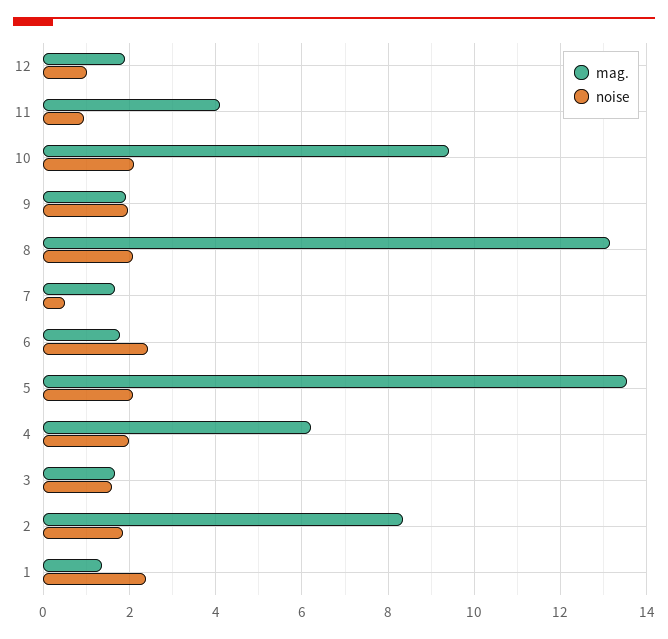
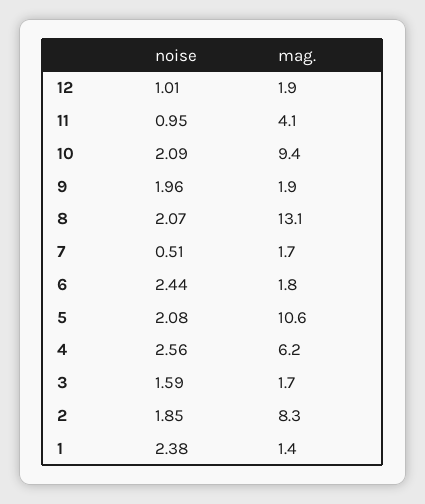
mag., 5: 13.6 -> 10.6
noise, 4: 2 -> 2.56

